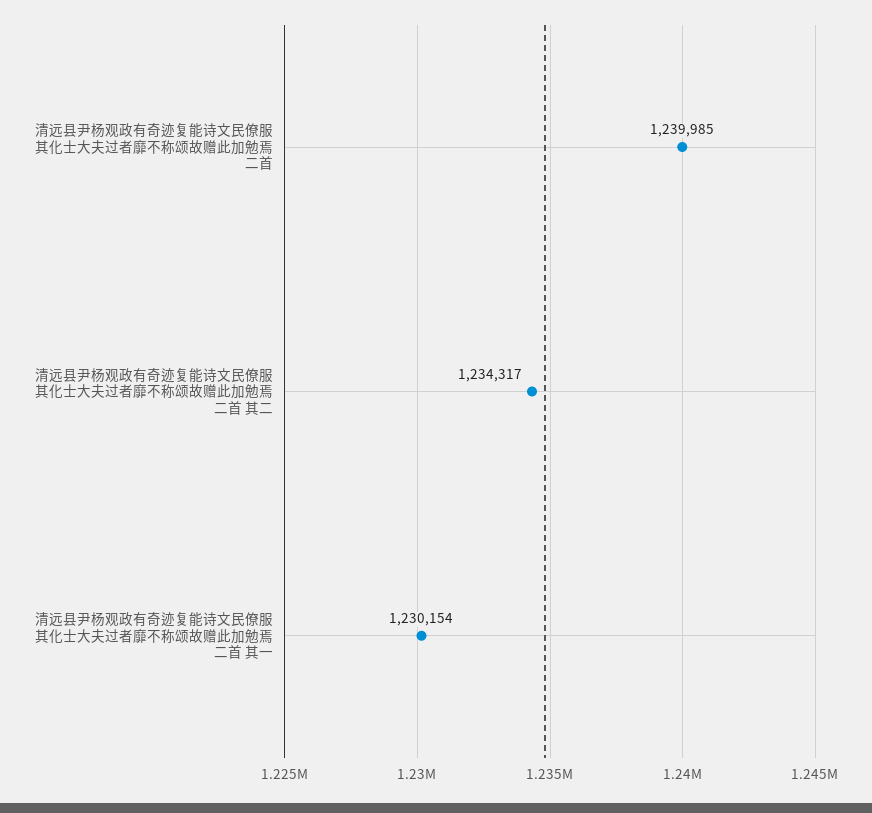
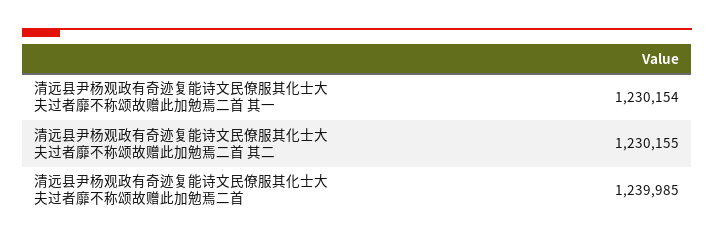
清远县尹杨观政有奇迹复能诗文民僚服其化士大夫过者靡不称颂故赠此加勉焉二首 其二: 1234317 -> 1230155

